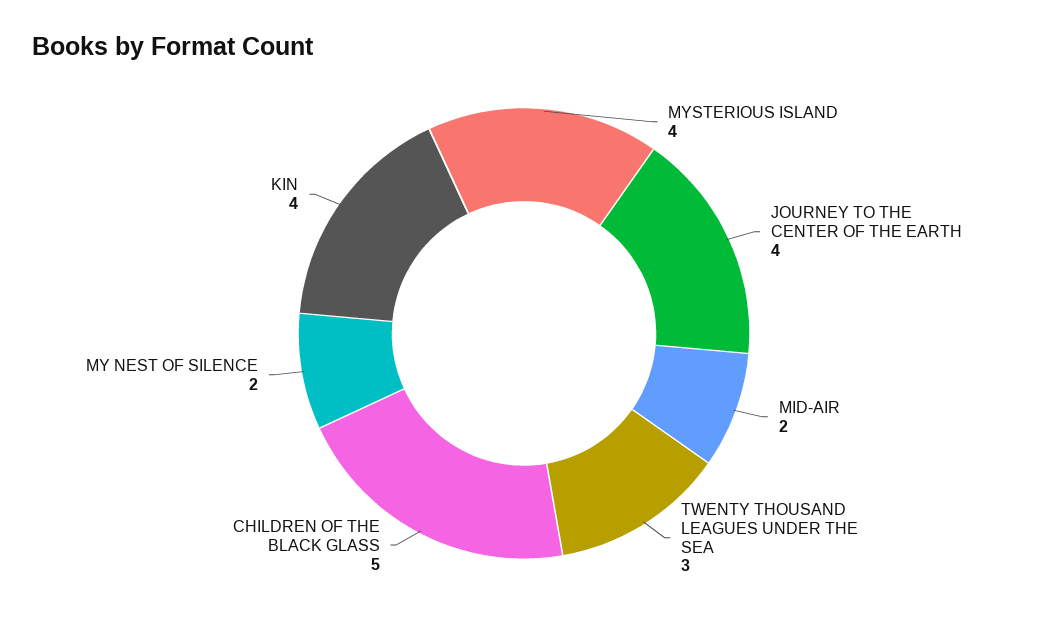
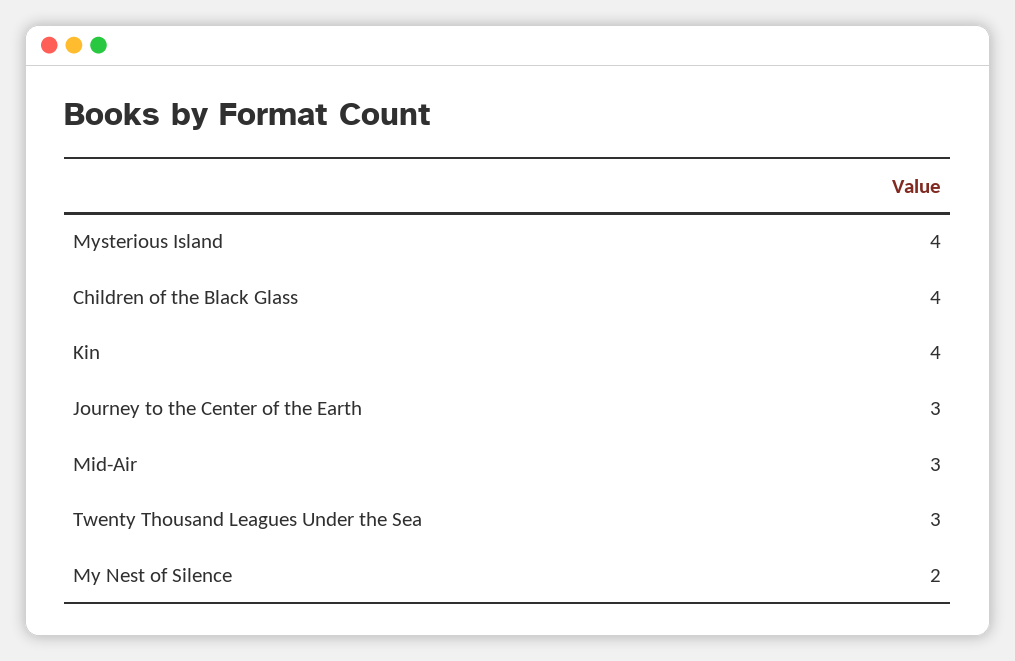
JOURNEY TO THE CENTER OF THE EARTH: 4 -> 3
MID-AIR: 2 -> 3
CHILDREN OF THE BLACK GLASS: 5 -> 4

